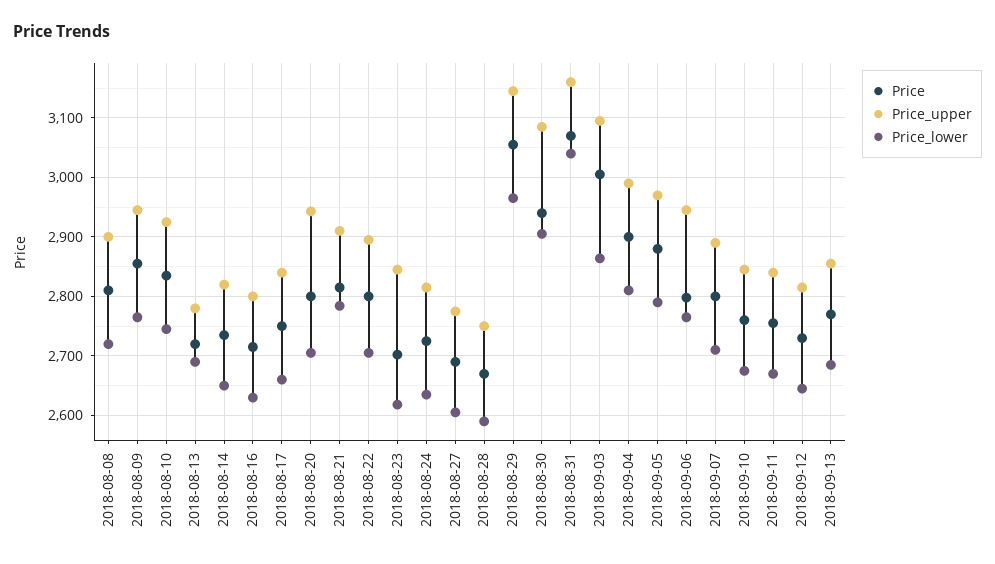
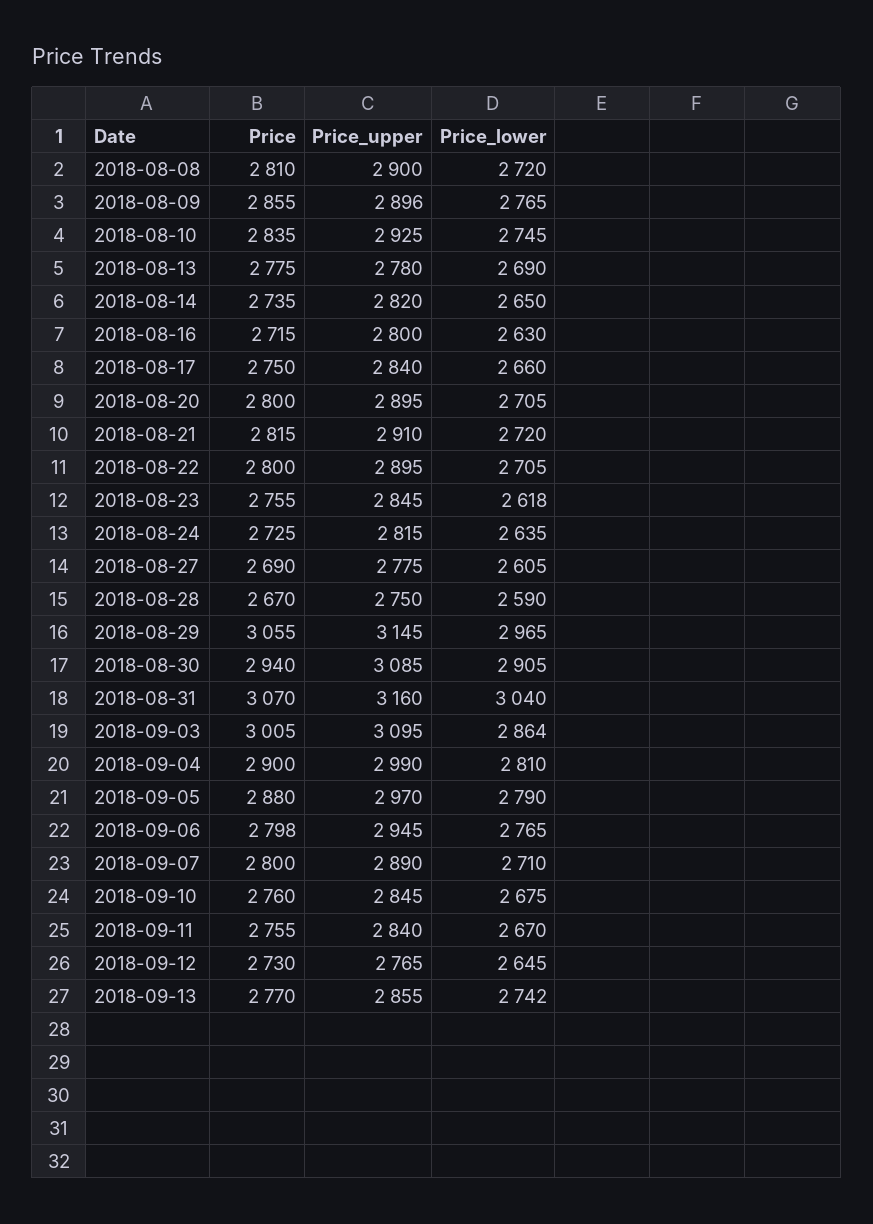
Price_upper, 2018-08-09: 2940 -> 2896
Price, 2018-08-13: 2720 -> 2775
Price_upper, 2018-08-20: 2940 -> 2895
Price_lower, 2018-08-21: 2780 -> 2720
Price, 2018-08-23: 2700 -> 2755
Price_upper, 2018-09-12: 2820 -> 2765
Price_lower, 2018-09-13: 2680 -> 2742

